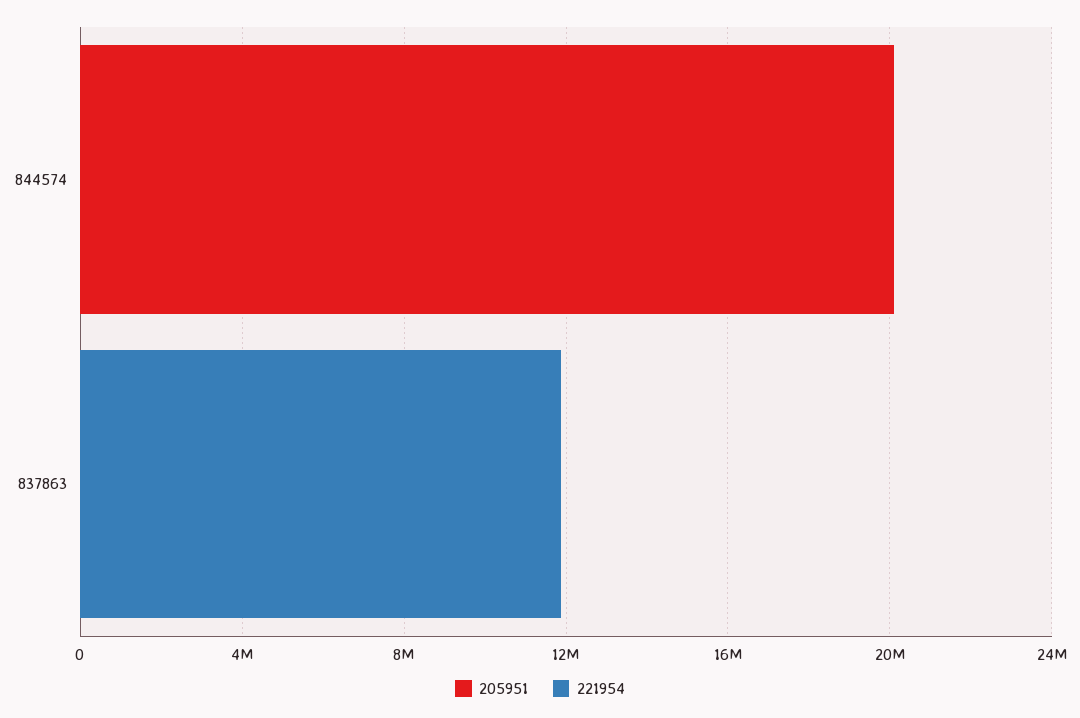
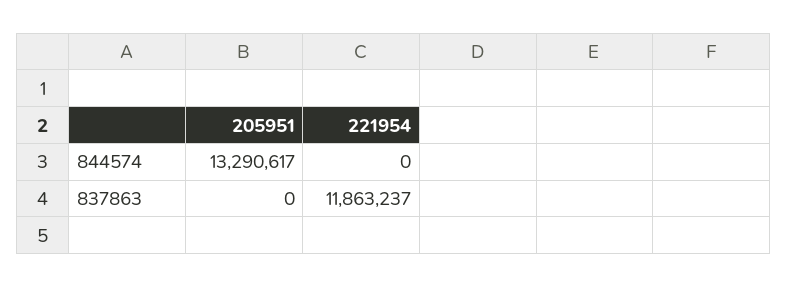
205951, 844574: 20000000 -> 13290617

